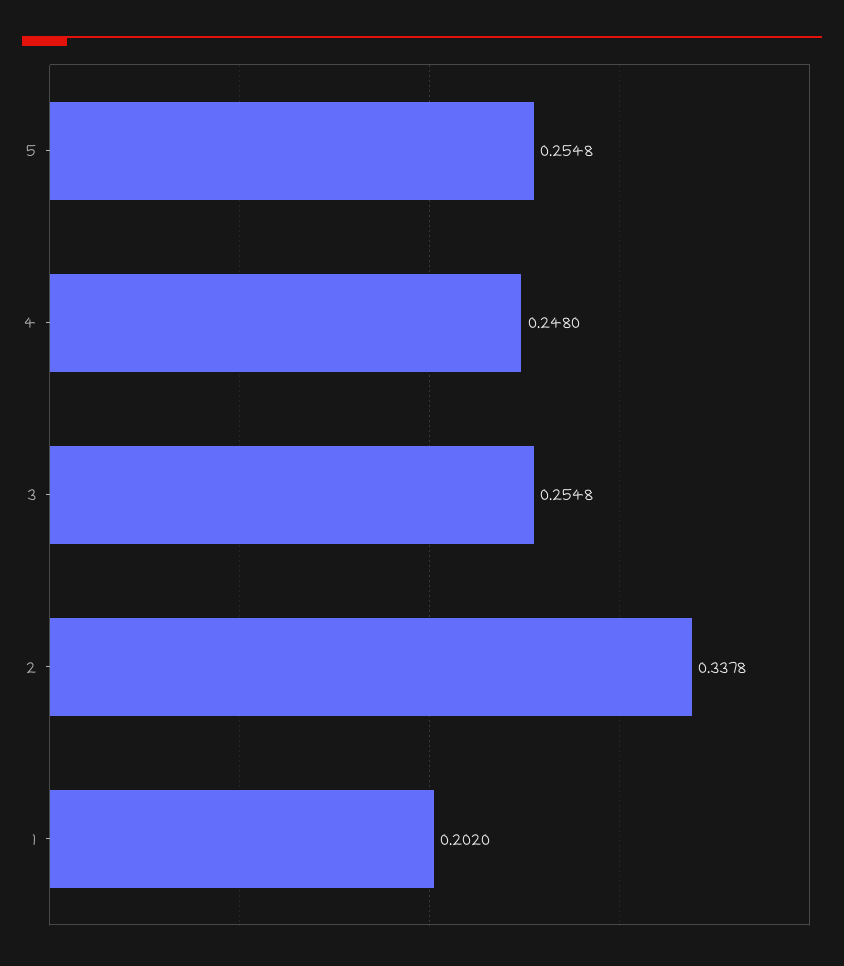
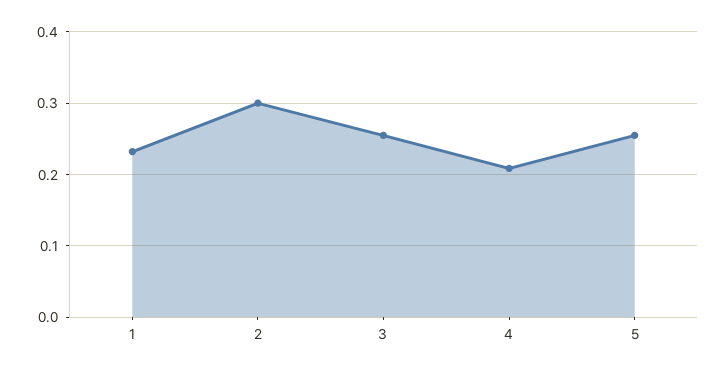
4: 0.248 -> 0.21
2: 0.3378 -> 0.3
1: 0.202 -> 0.23

